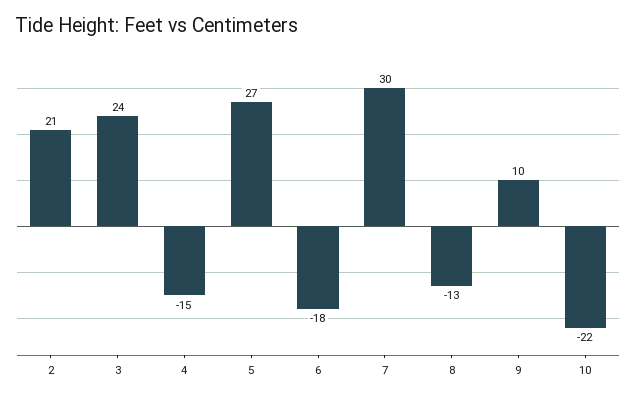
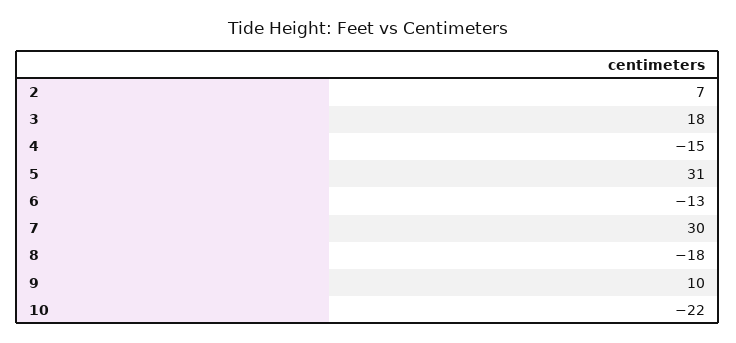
2: 21 -> 7
3: 24 -> 18
5: 27 -> 31
6: -18 -> -13
8: -13 -> -18

